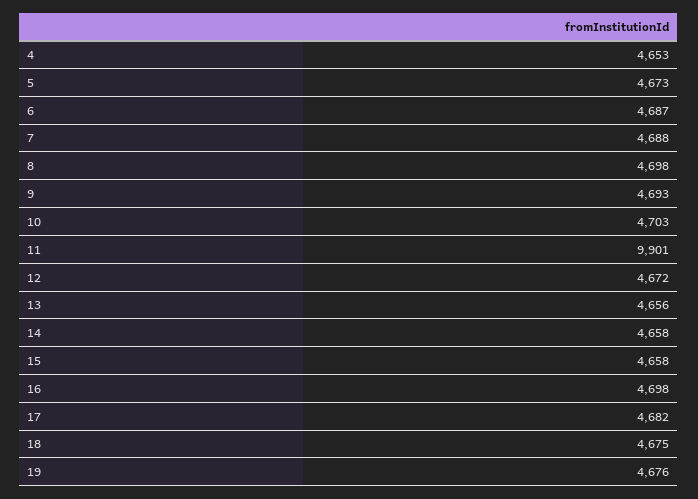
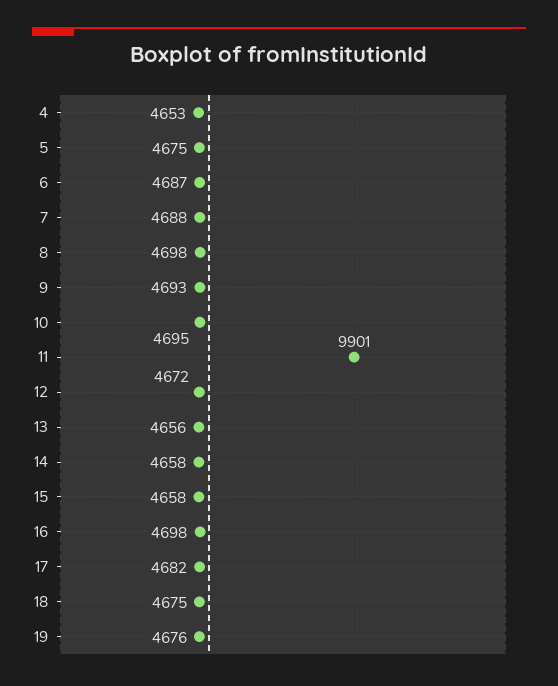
5: 4673 -> 4675
10: 4703 -> 4695

